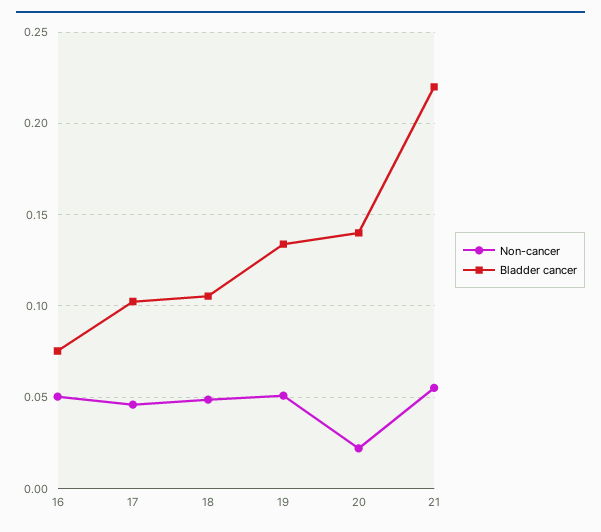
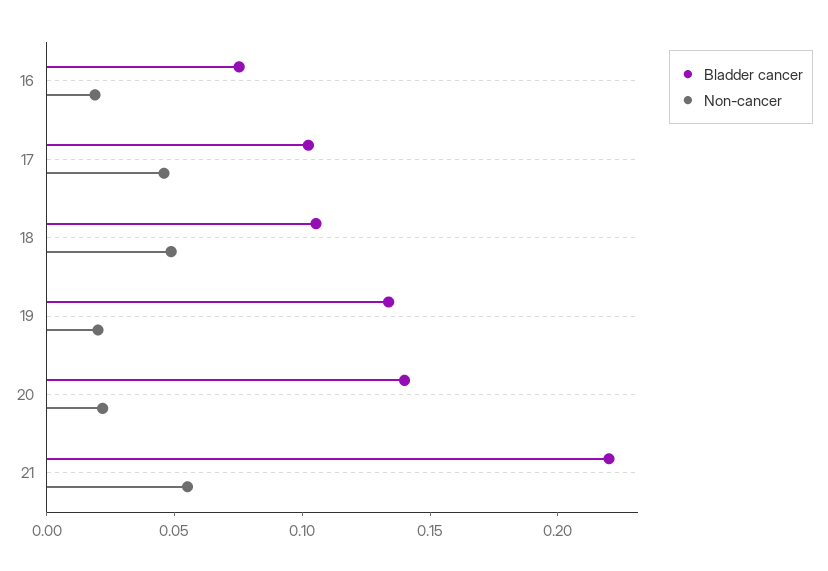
Non-cancer, 16: 0.05 -> 0.02
Non-cancer, 19: 0.05 -> 0.02

